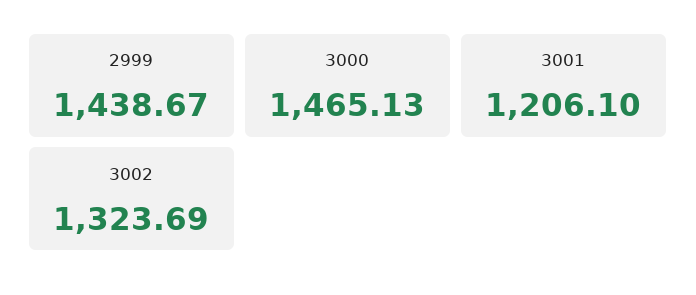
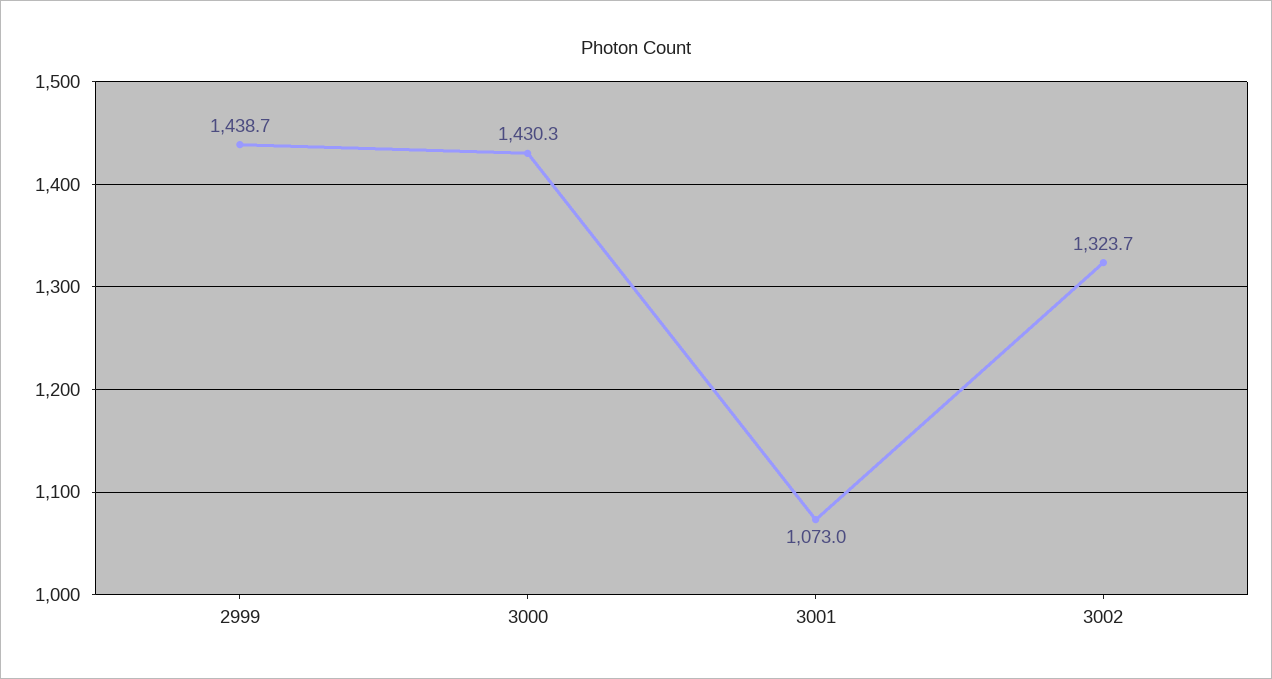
3000: 1465.13 -> 1430.3
3001: 1206.1 -> 1073

